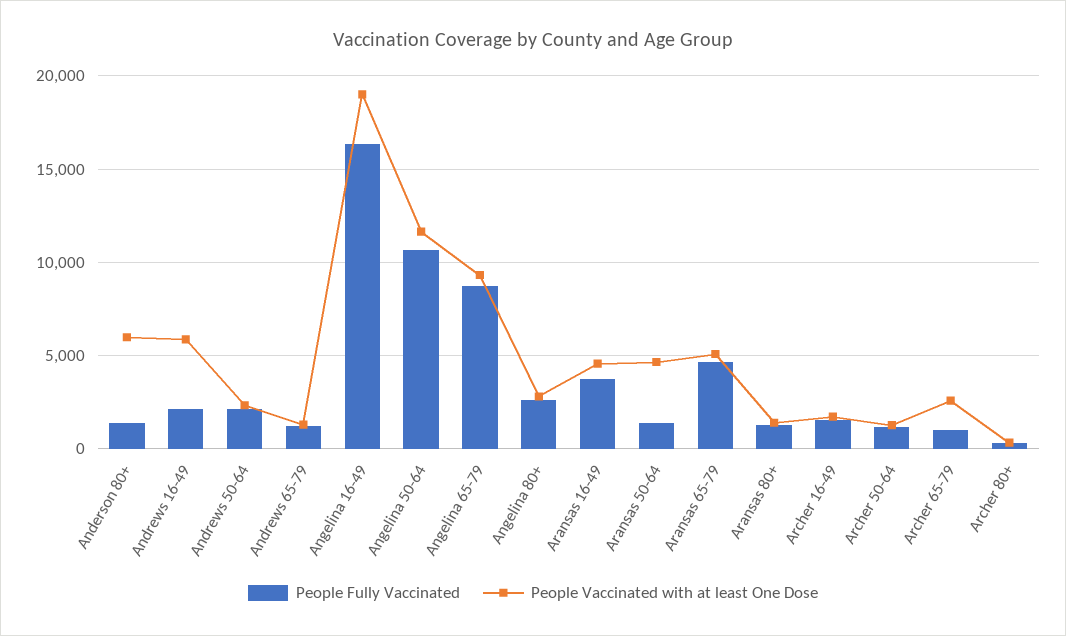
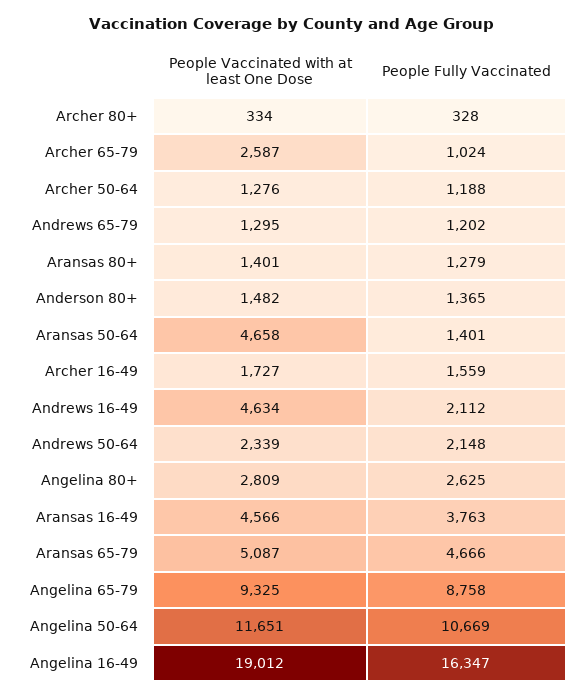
People Vaccinated with at least One Dose, Anderson 80+: 6000 -> 1482
People Vaccinated with at least One Dose, Andrews 16-49: 6000 -> 4634

